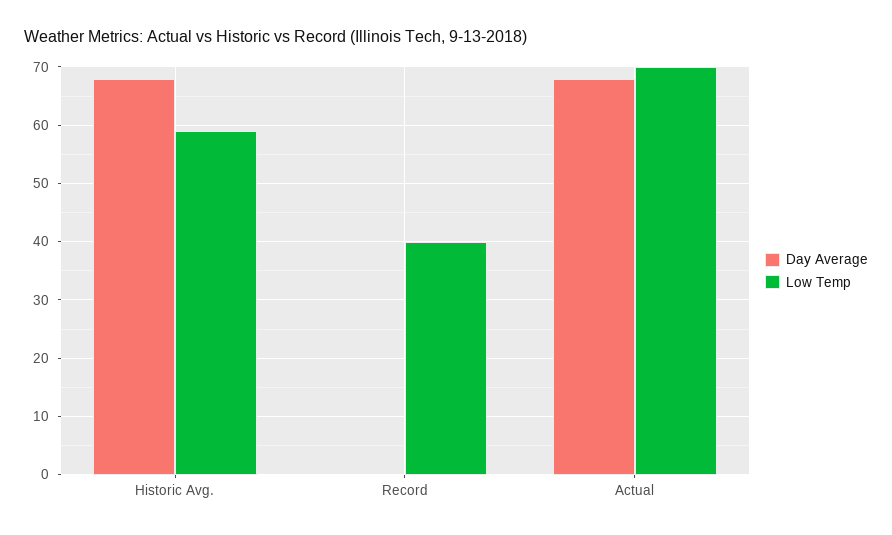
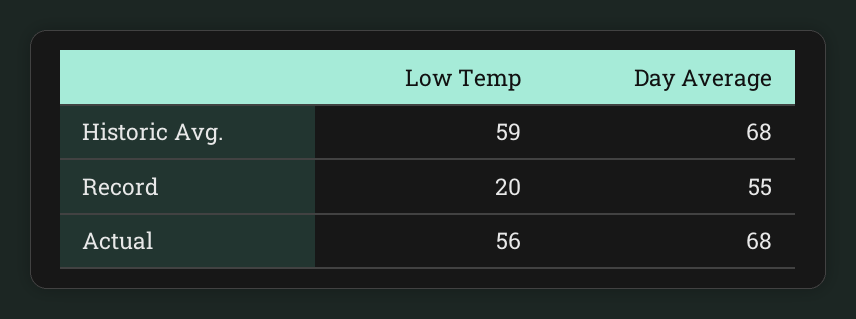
Day Average, Record: 0 -> 55
Low Temp, Record: 40 -> 20
Low Temp, Actual: 70 -> 56

